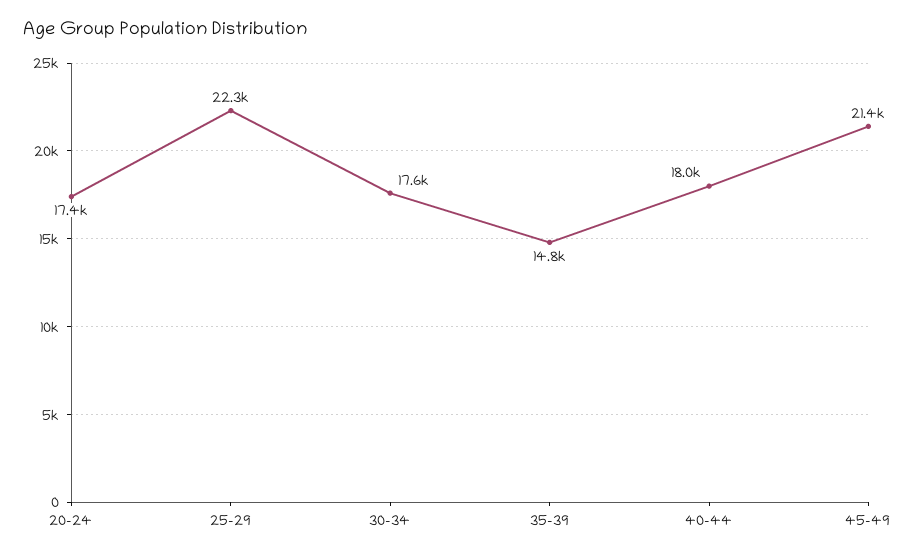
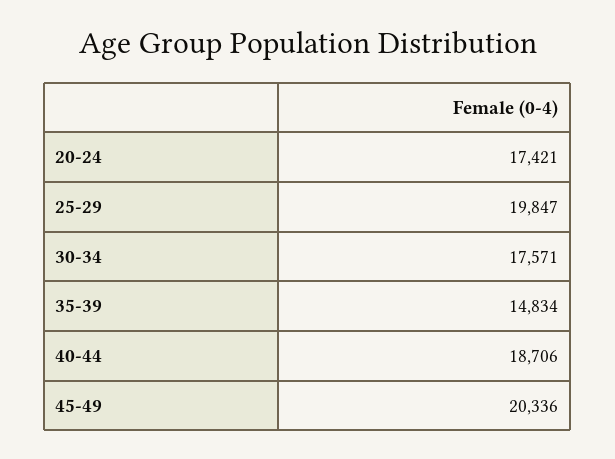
25-29: 22300 -> 19847
40-44: 18000 -> 18706
45-49: 21400 -> 20336

